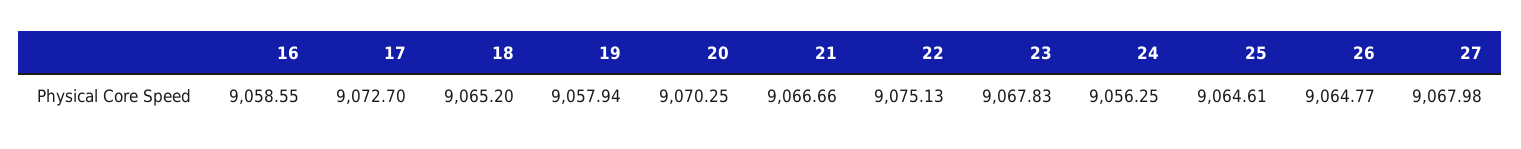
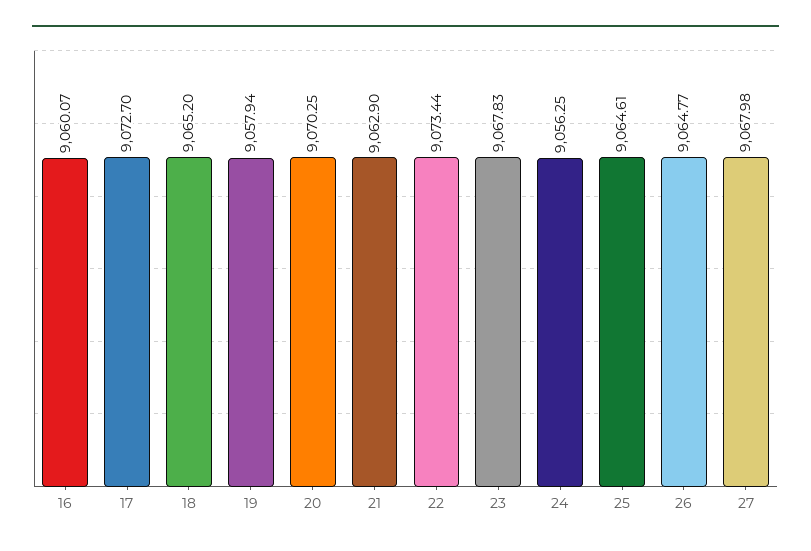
16: 9058.55 -> 9060.07
21: 9066.66 -> 9062.9
22: 9075.13 -> 9073.44

